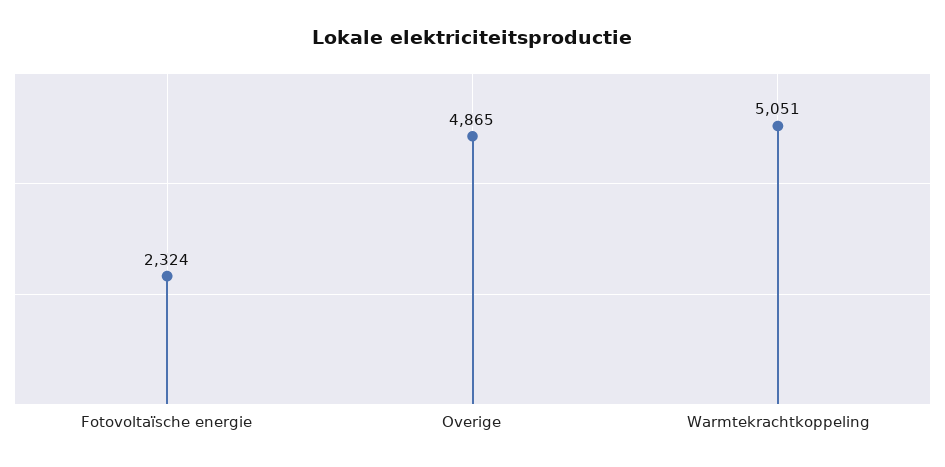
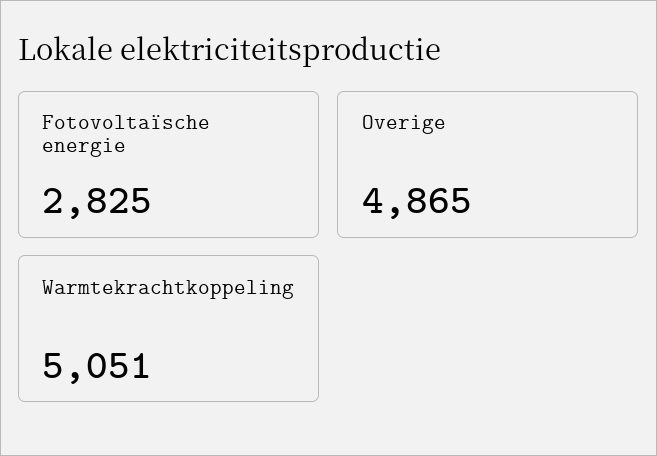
Fotovoltaïsche energie: 2324 -> 2825

